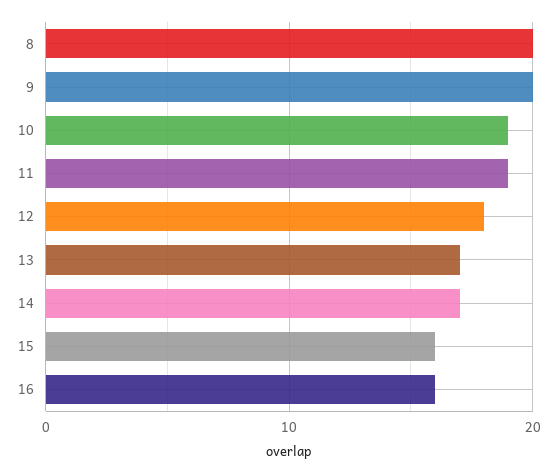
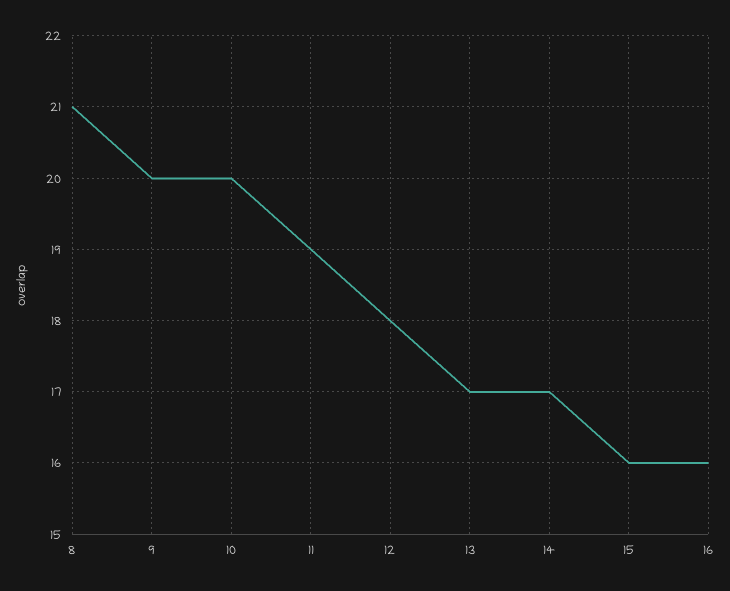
8: 20 -> 21
10: 19 -> 20

